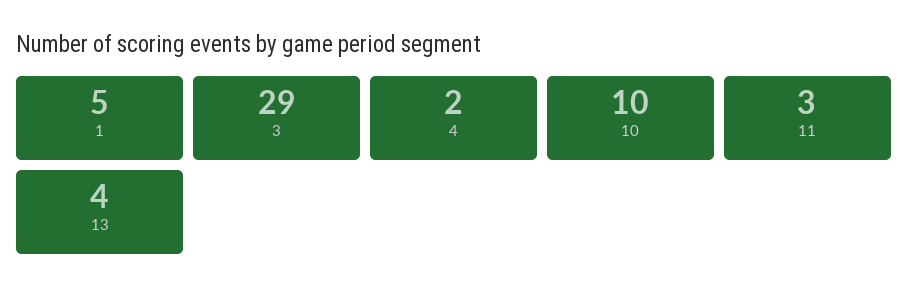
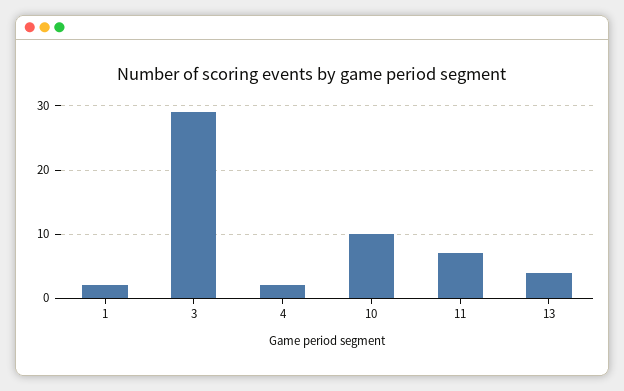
1: 5 -> 2
11: 3 -> 7

